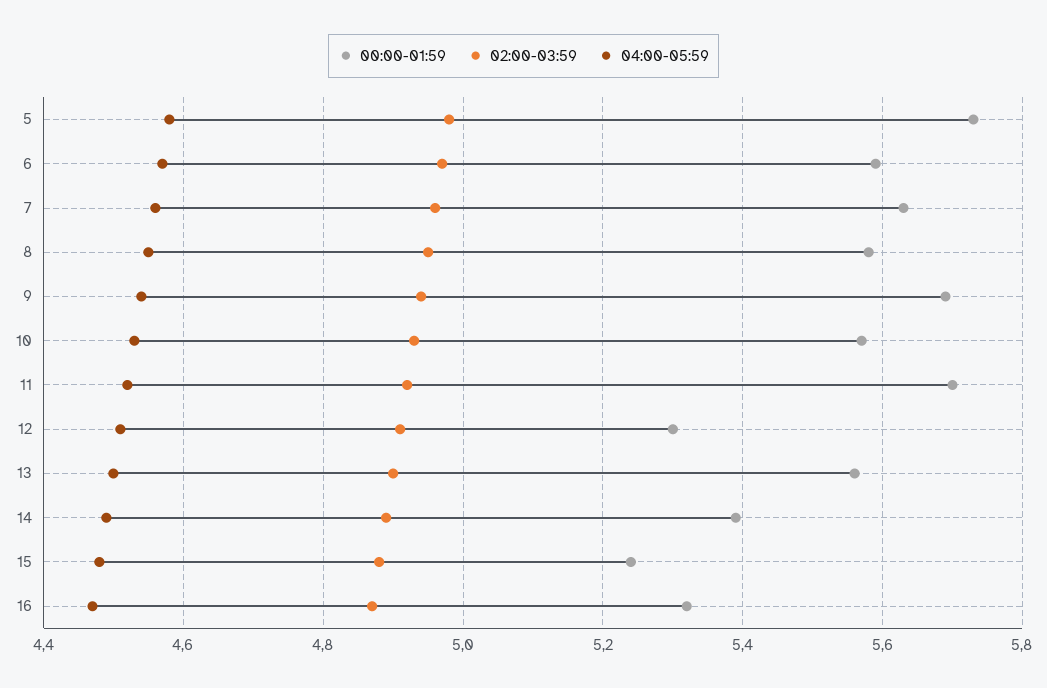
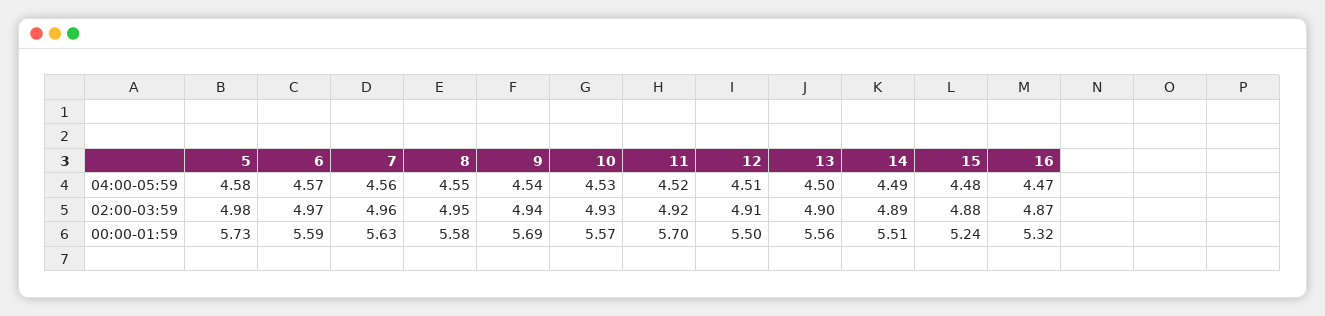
00:00-01:59, 12: 5.3 -> 5.5
00:00-01:59, 14: 5.4 -> 5.51

